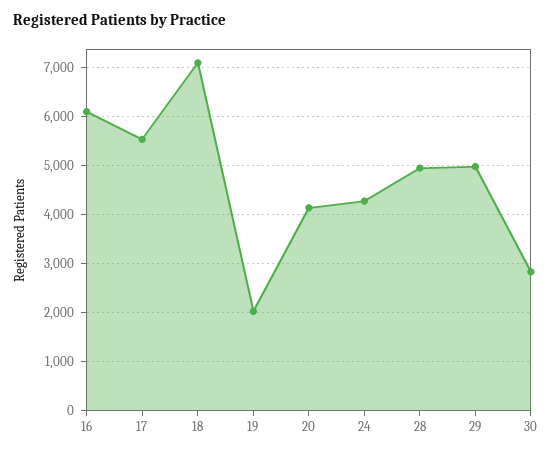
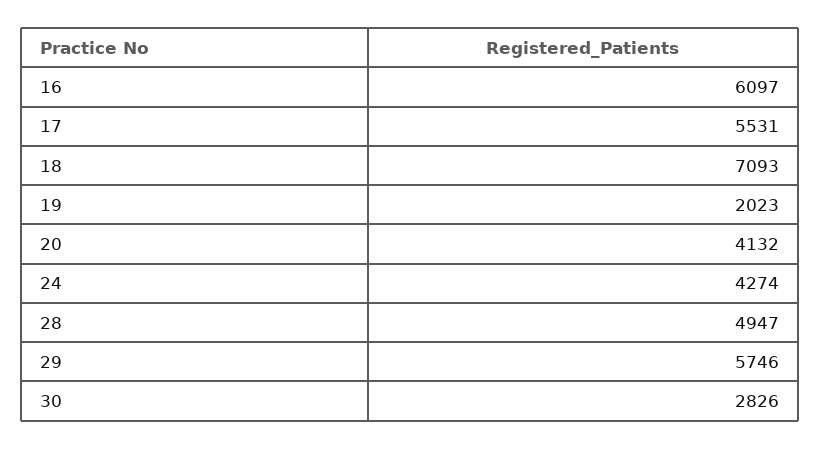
29: 5000 -> 5746

